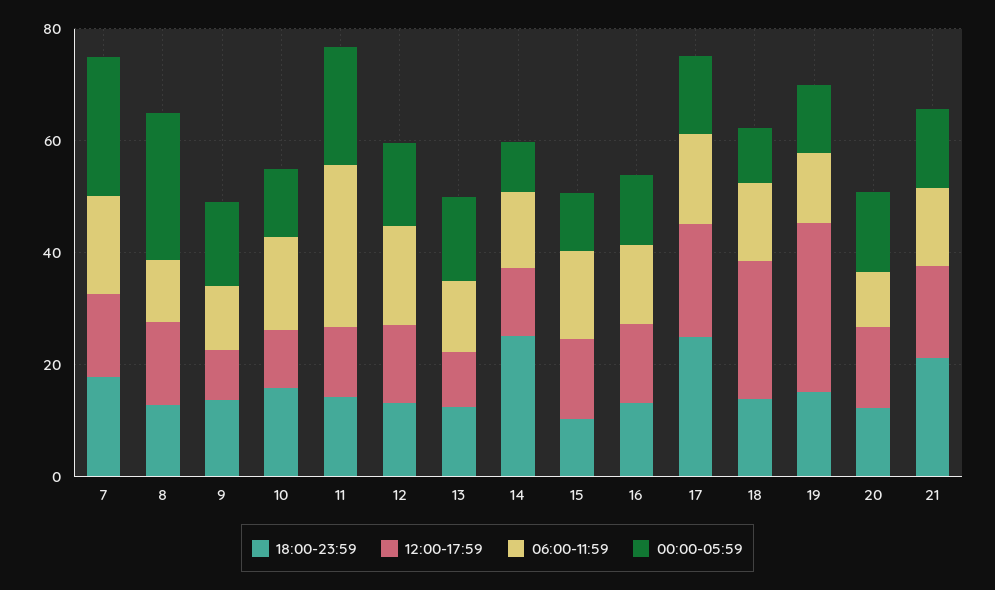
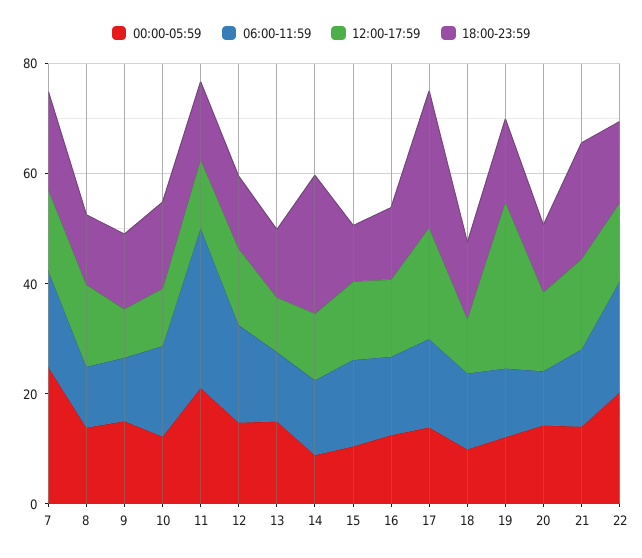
00:00-05:59, 8: 25 -> 15
12:00-17:59, 18: 25 -> 10
00:00-05:59, 22: none -> 20
06:00-11:59, 22: none -> 20
12:00-17:59, 22: none -> 15
18:00-23:59, 22: none -> 15

